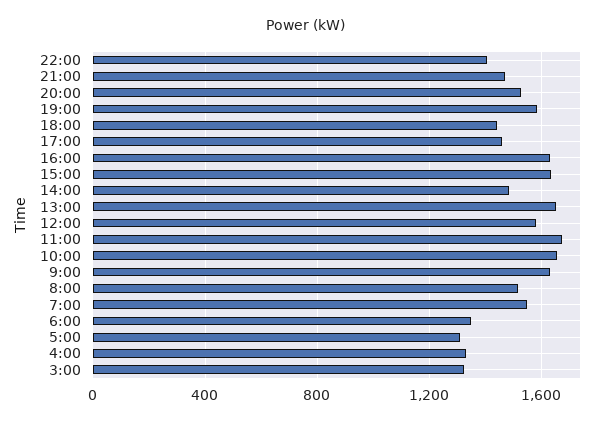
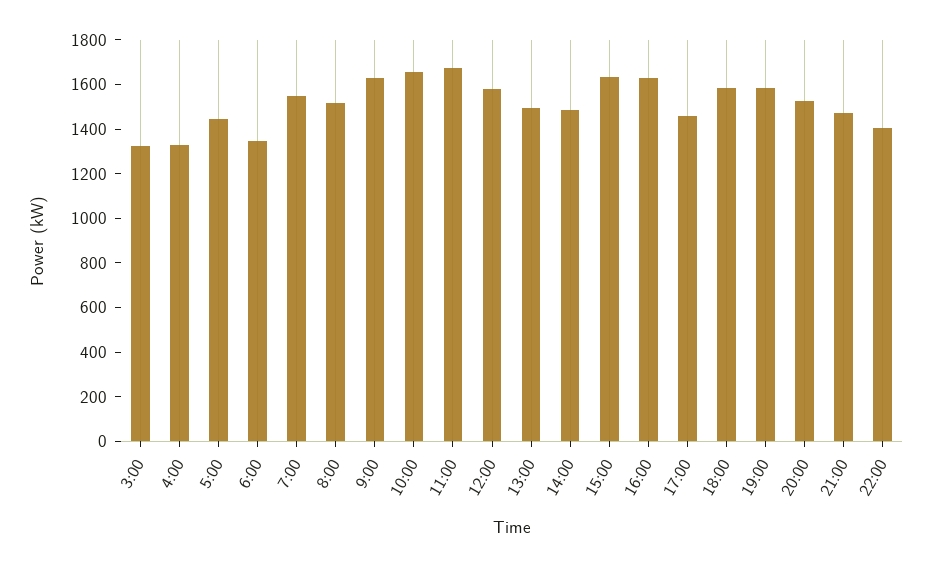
18:00: 1450 -> 1600
13:00: 1650 -> 1500
5:00: 1300 -> 1450

